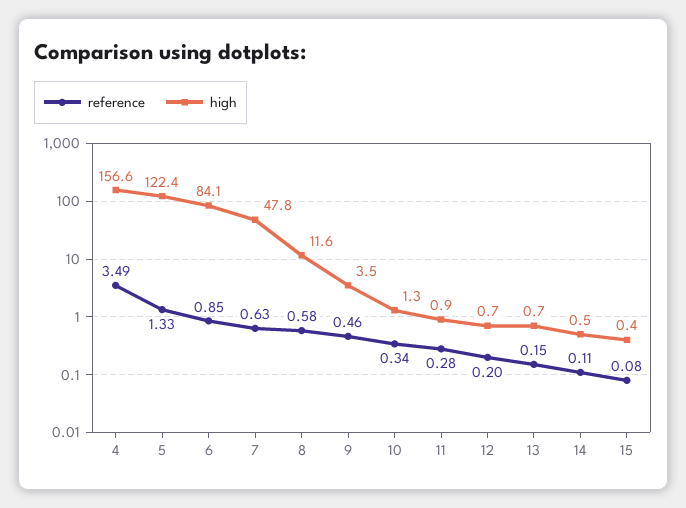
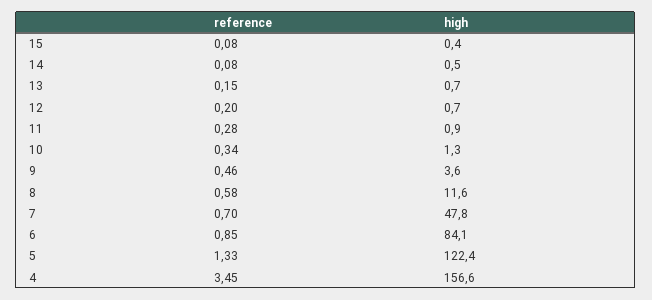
reference, 4: 3.49 -> 3.45
reference, 7: 0.63 -> 0.7
high, 9: 3.5 -> 3.6
reference, 14: 0.11 -> 0.08

